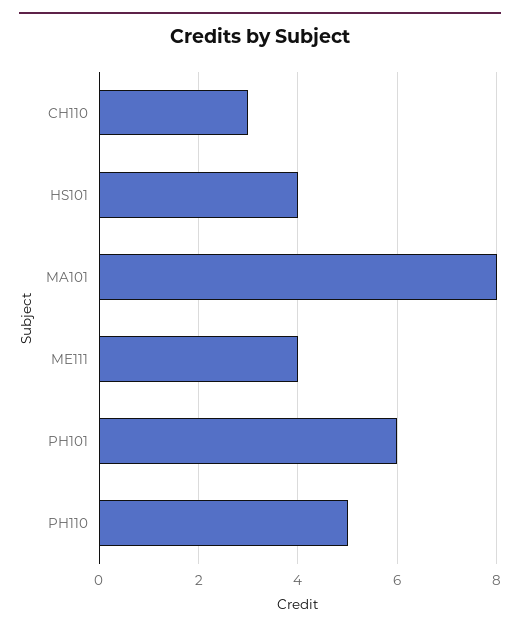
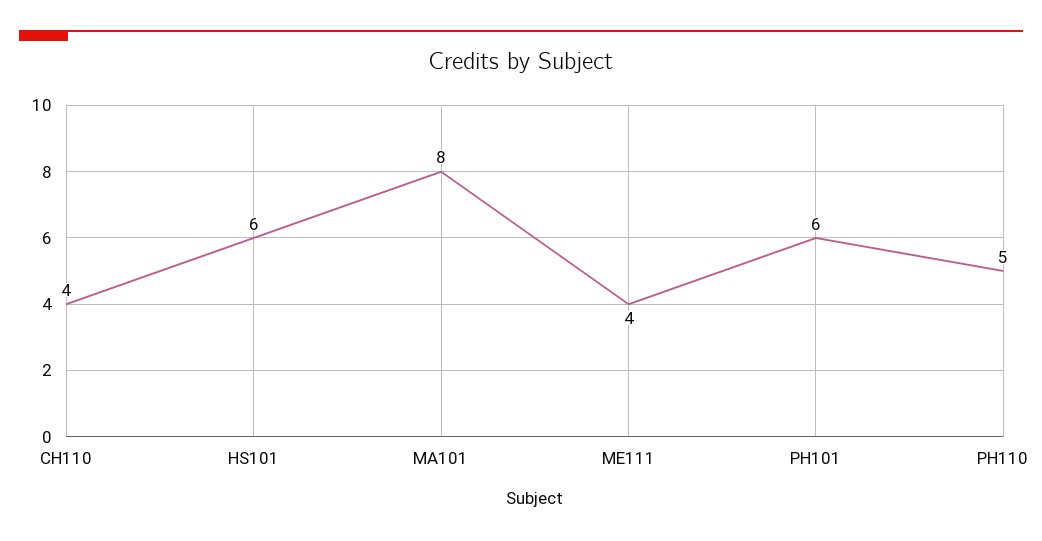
CH110: 3 -> 4
HS101: 4 -> 6

